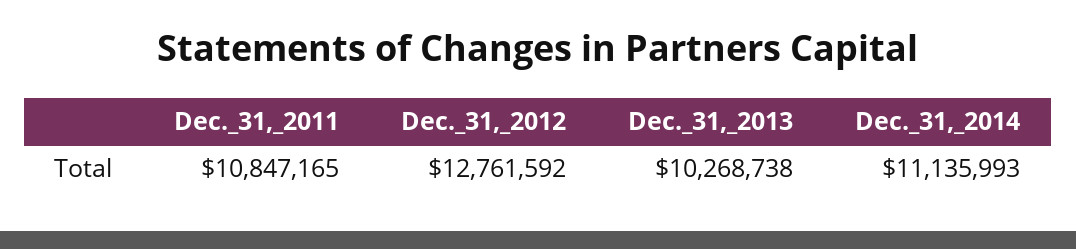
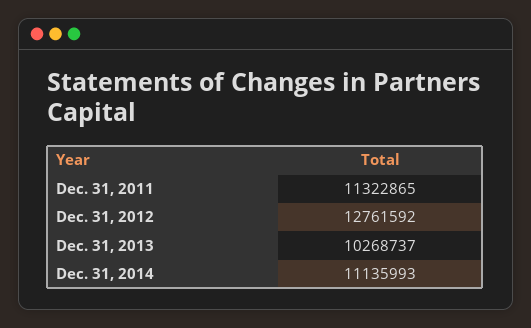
Dec._31,_2011: 10847165 -> 11322865
Dec._31,_2013: 10268738 -> 10268737

